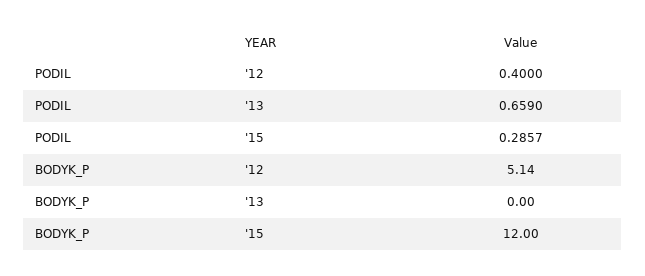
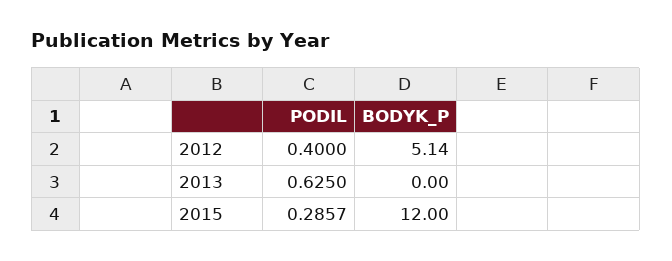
PODIL, '13: 0.659 -> 0.625

